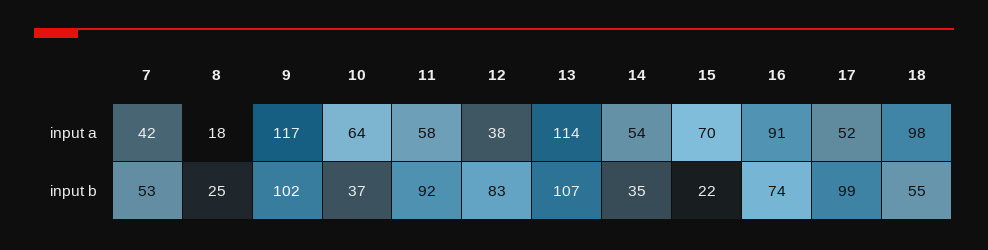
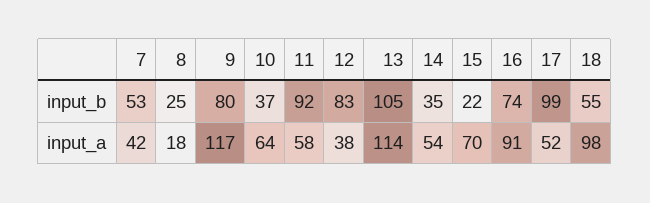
9, input b: 102 -> 80
13, input b: 107 -> 105

